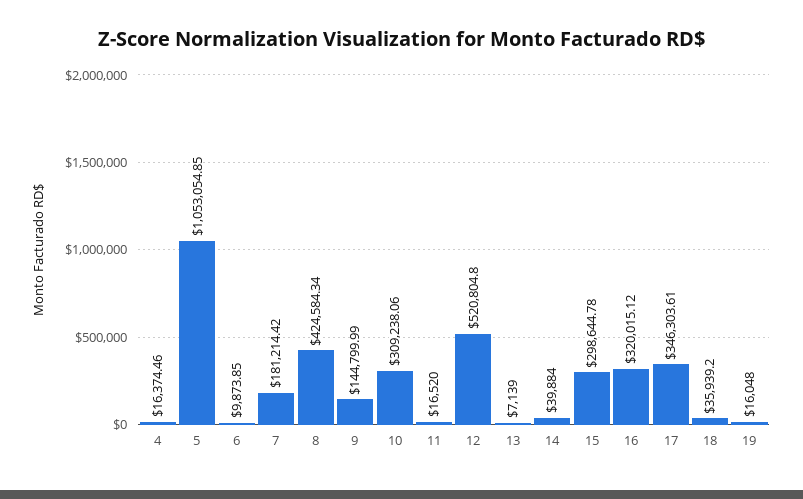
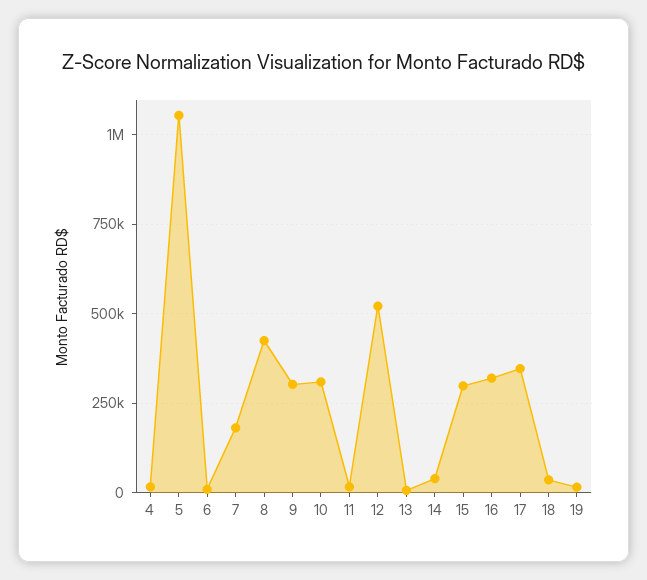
9: 144799.99 -> 300000

